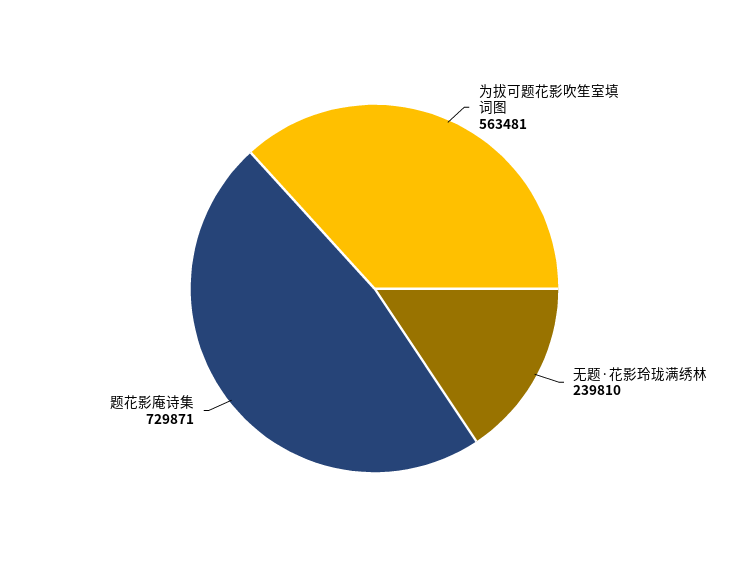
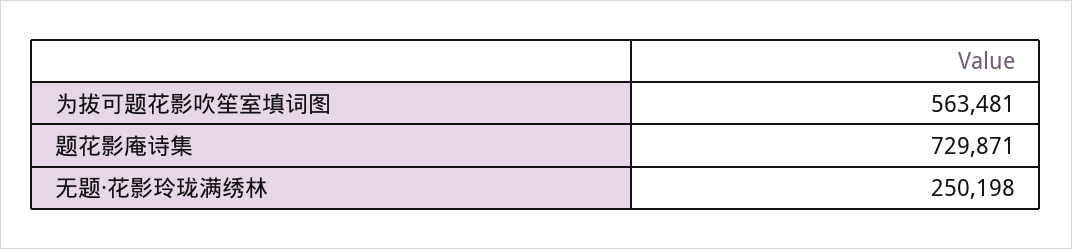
无题·花影玲珑满绣林: 239810 -> 250198

